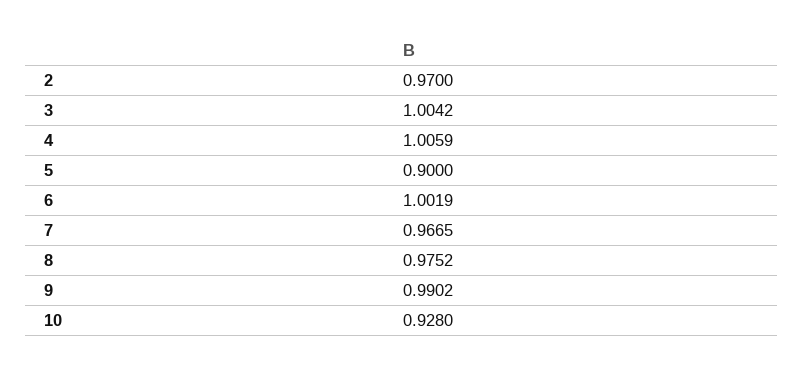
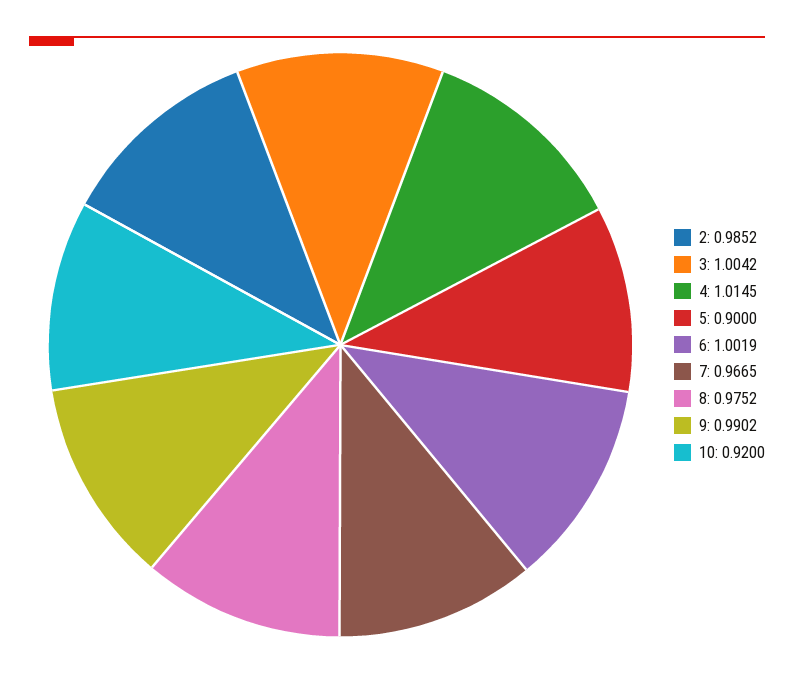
2: 0.97 -> 0.9852
4: 1.0059 -> 1.0145
10: 0.928 -> 0.92

